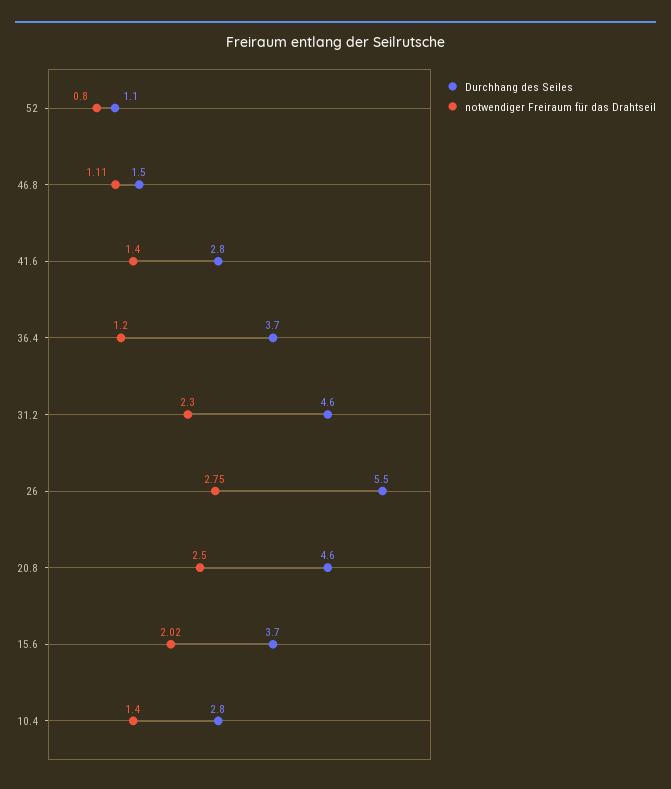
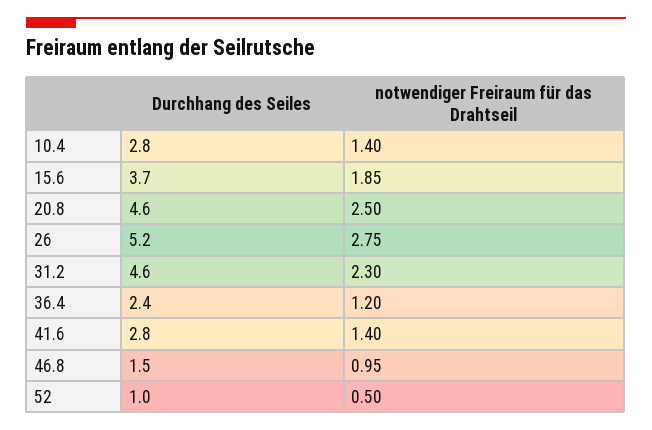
Durchhang des Seiles, 52: 1.1 -> 1
notwendiger Freiraum für das Drahtseil, 52: 0.8 -> 0.5
notwendiger Freiraum für das Drahtseil, 46.8: 1.11 -> 0.95
Durchhang des Seiles, 36.4: 3.7 -> 2.4
Durchhang des Seiles, 26: 5.5 -> 5.2
notwendiger Freiraum für das Drahtseil, 15.6: 2.02 -> 1.85

